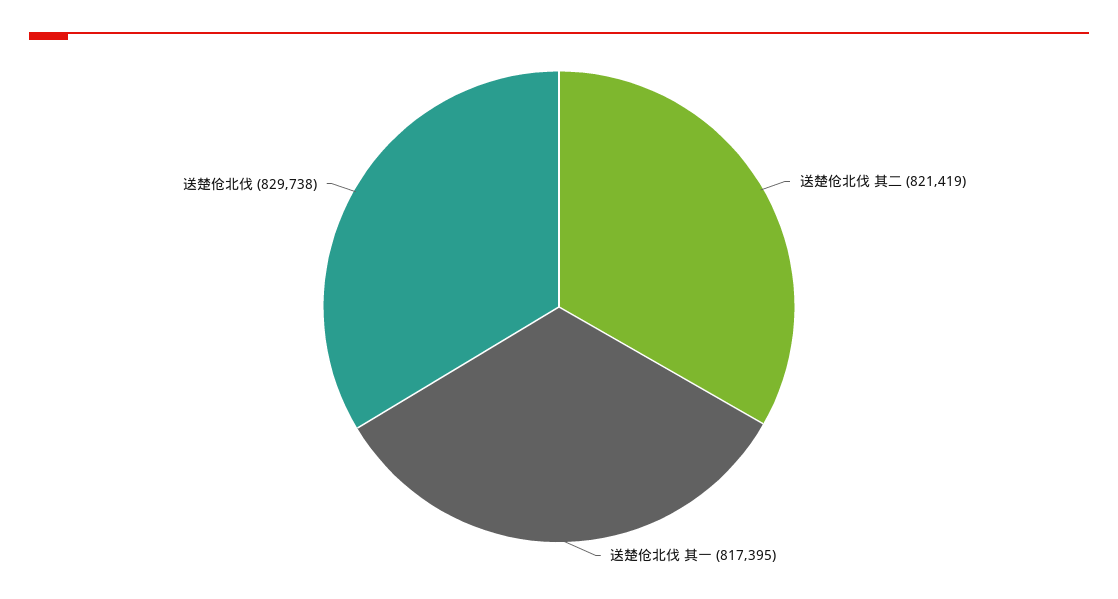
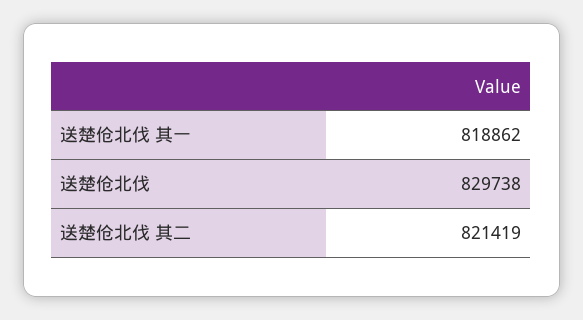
送楚伧北伐 其一: 817395 -> 818862

